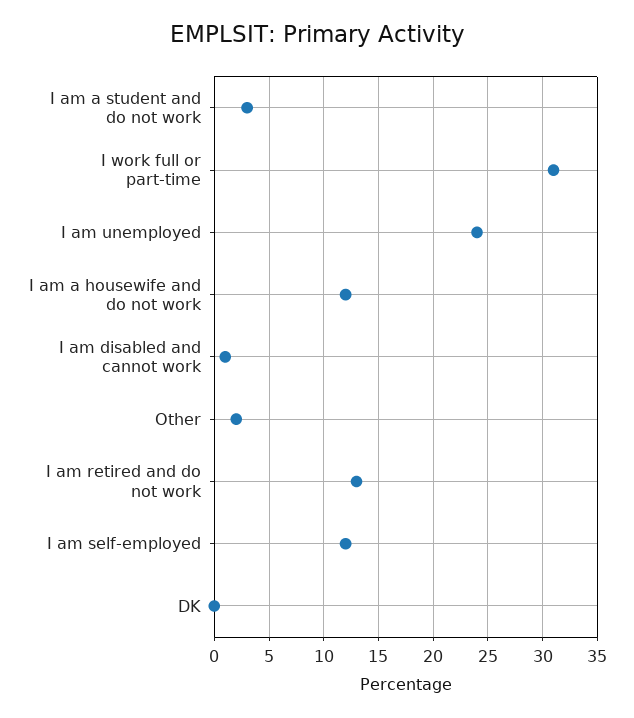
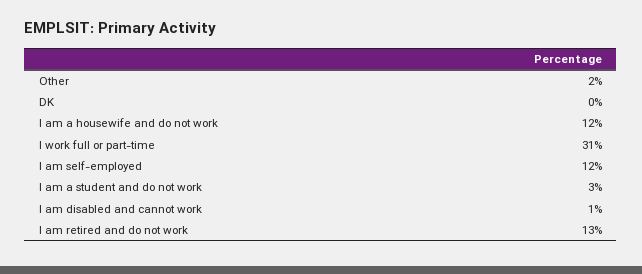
I am unemployed: 24 -> none

